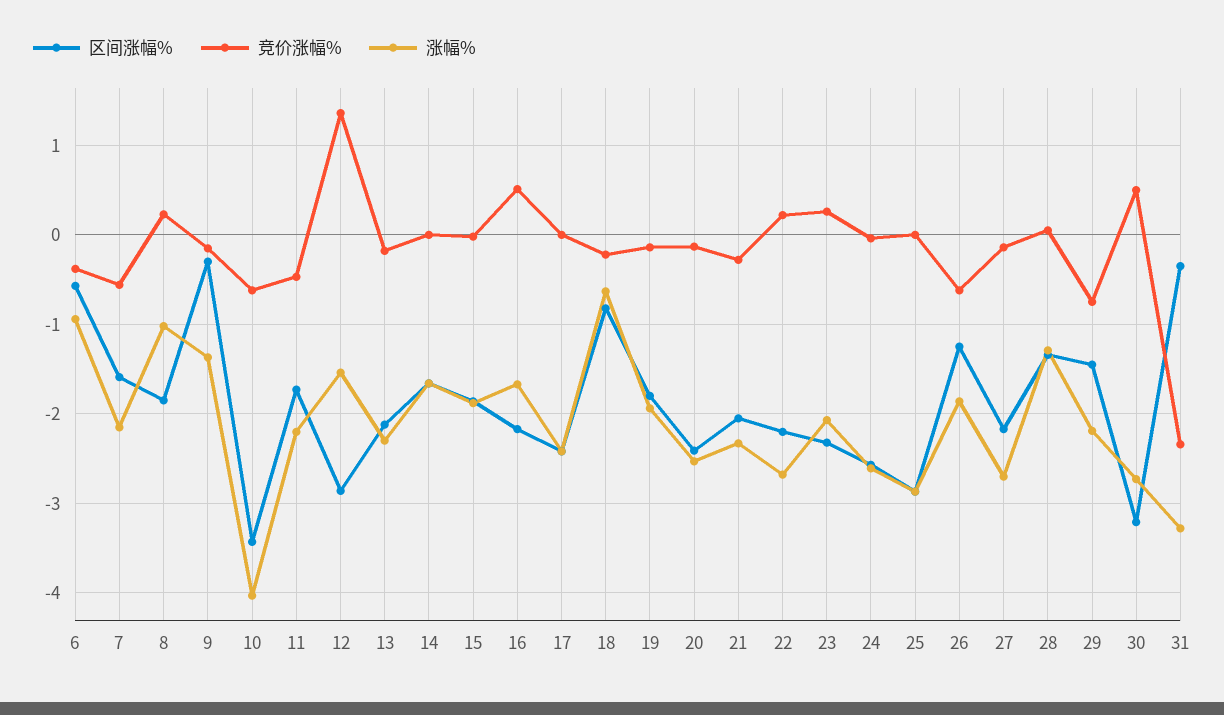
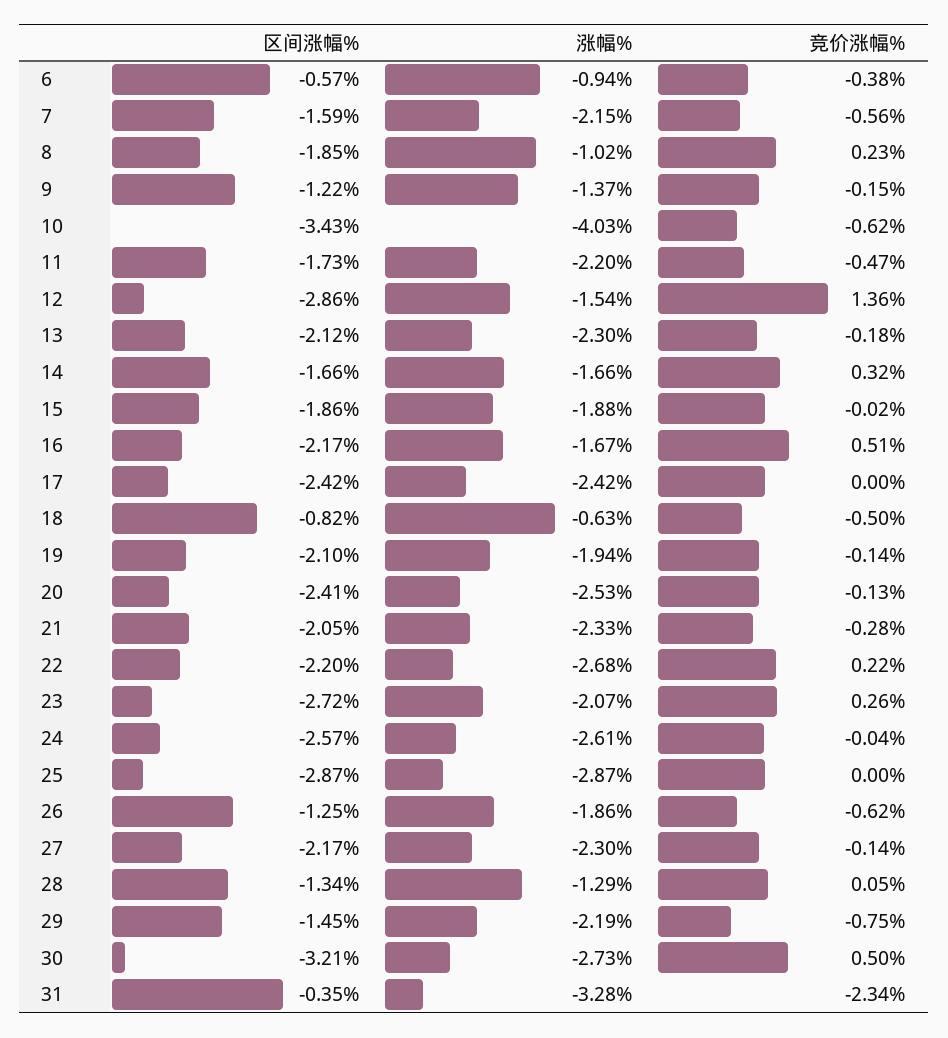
区间涨幅%, 9: -0.3 -> -1.22
竞价涨幅%, 14: 0 -> 0.32
竞价涨幅%, 18: -0.2 -> -0.5
区间涨幅%, 19: -1.8 -> -2.1
区间涨幅%, 23: -2.3 -> -2.72
涨幅%, 27: -2.7 -> -2.3

